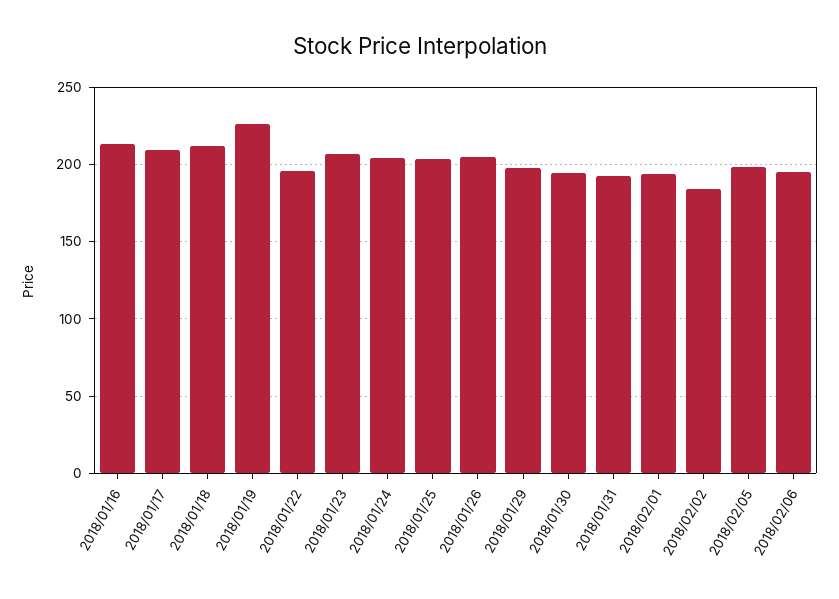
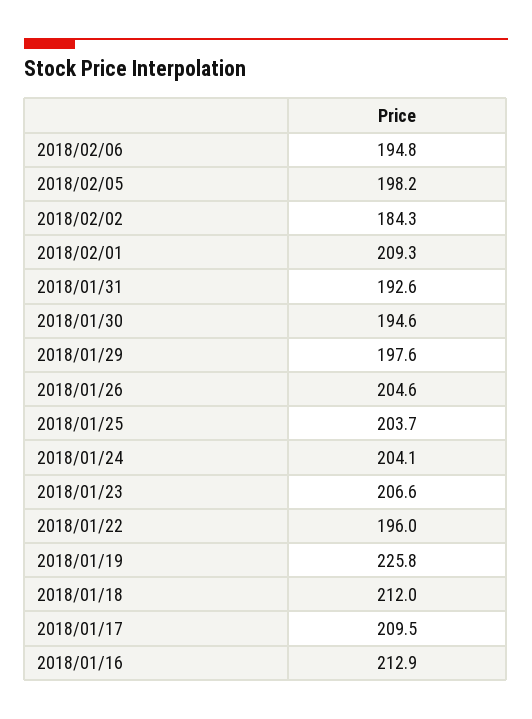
2018/02/01: 195 -> 209.3

